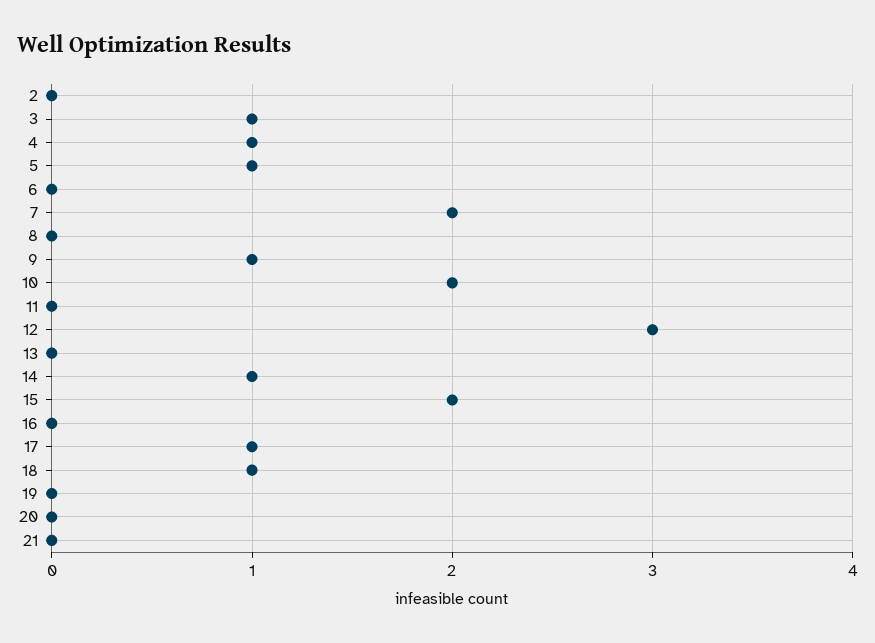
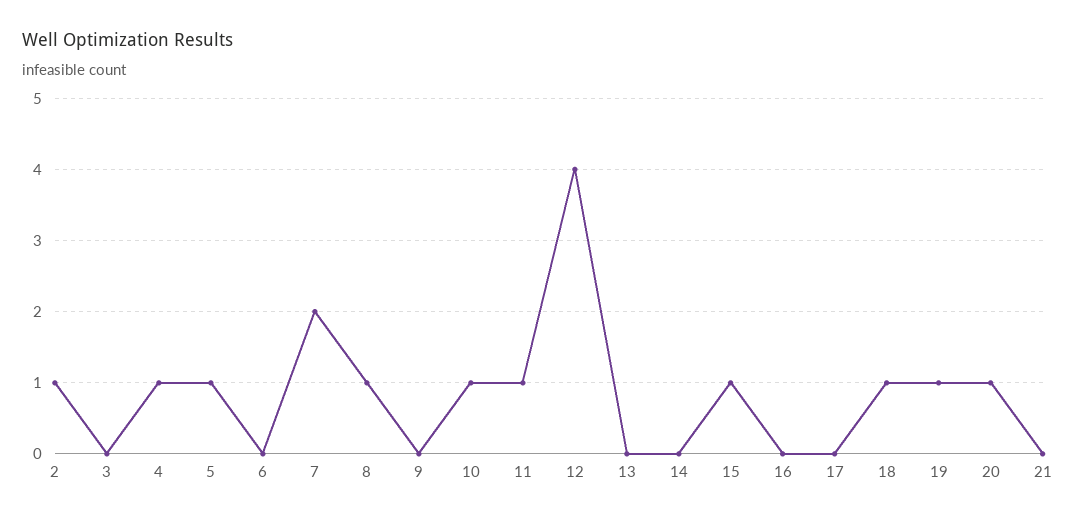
2: 0 -> 1
3: 1 -> 0
8: 0 -> 1
9: 1 -> 0
10: 2 -> 1
11: 0 -> 1
12: 3 -> 4
14: 1 -> 0
15: 2 -> 1
17: 1 -> 0
19: 0 -> 1
20: 0 -> 1

